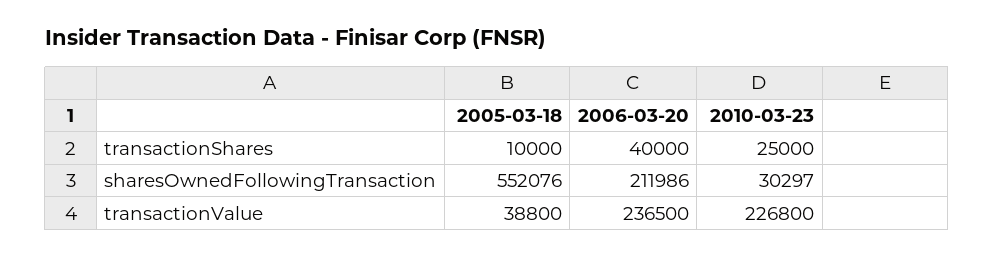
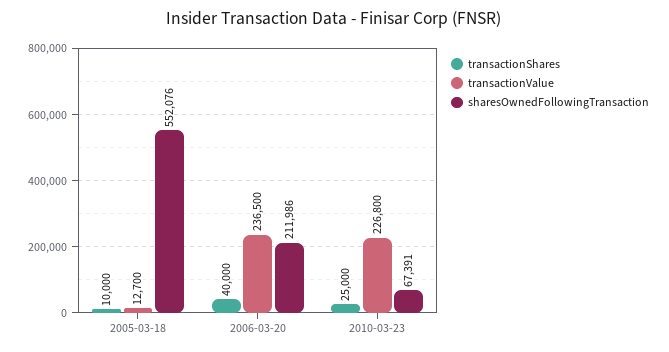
sharesOwnedFollowingTransaction, 2010-03-23: 30297 -> 67391
transactionValue, 2005-03-18: 38800 -> 12700

